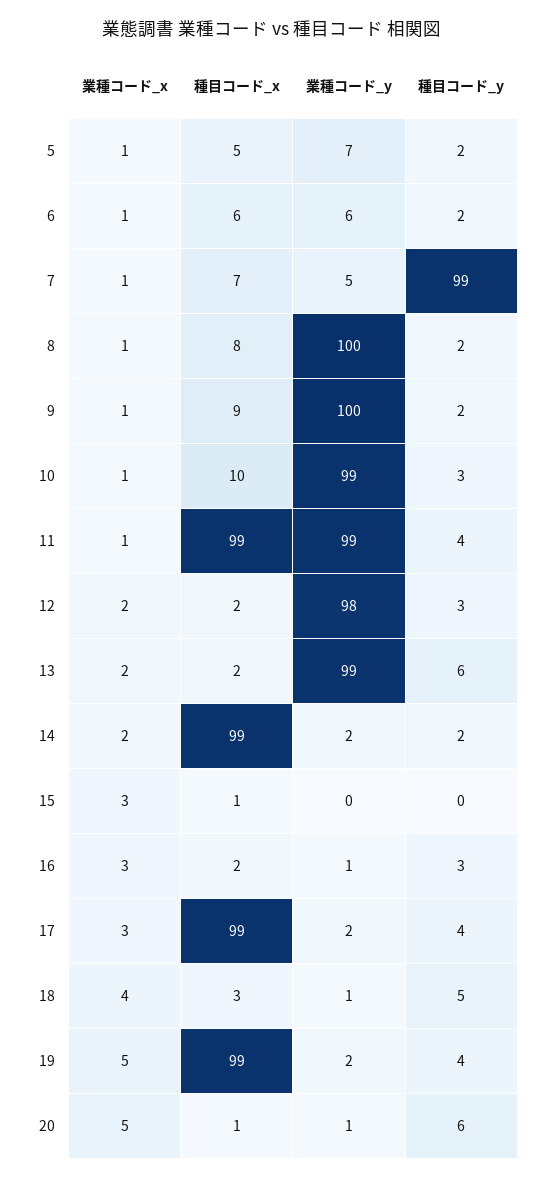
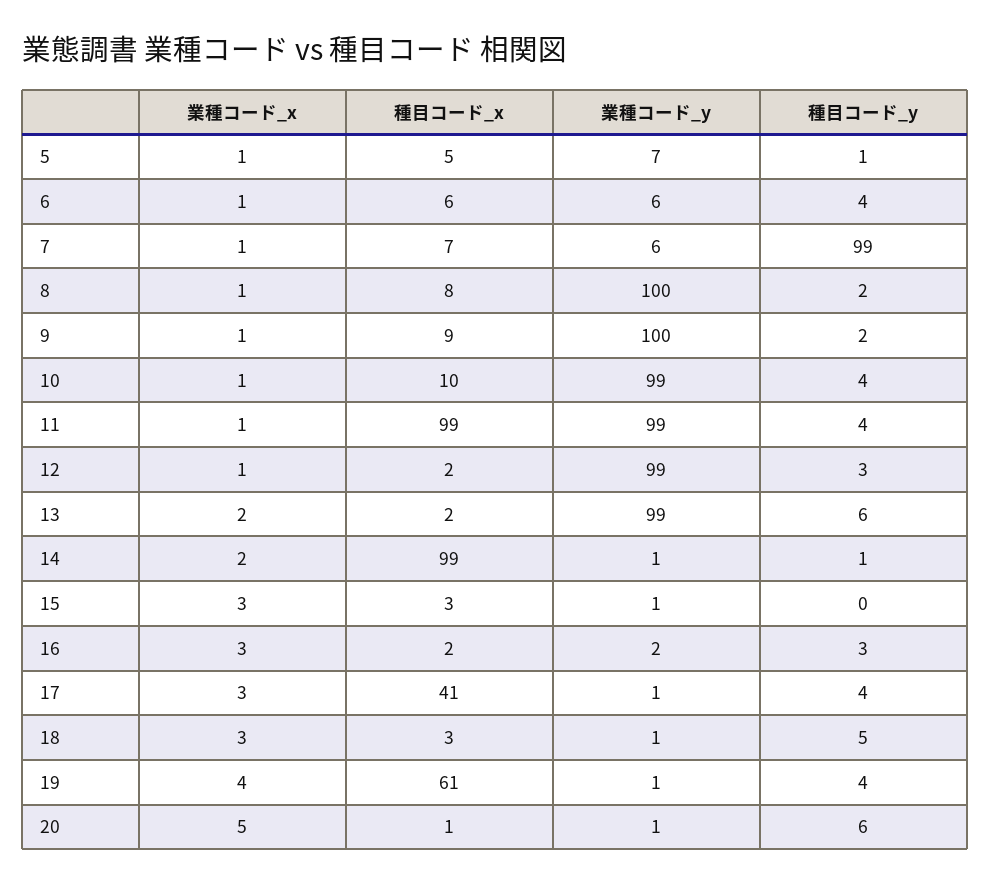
種目コード_y, 5: 2 -> 1
種目コード_y, 6: 2 -> 4
業種コード_y, 7: 5 -> 6
種目コード_y, 10: 3 -> 4
業種コード_x, 12: 2 -> 1
業種コード_y, 12: 98 -> 99
業種コード_y, 14: 2 -> 1
種目コード_y, 14: 2 -> 1
種目コード_x, 15: 1 -> 3
業種コード_y, 15: 0 -> 1
業種コード_y, 16: 1 -> 2
種目コード_x, 17: 99 -> 41
業種コード_y, 17: 2 -> 1
業種コード_x, 18: 4 -> 3
業種コード_x, 19: 5 -> 4
種目コード_x, 19: 99 -> 61
業種コード_y, 19: 2 -> 1

